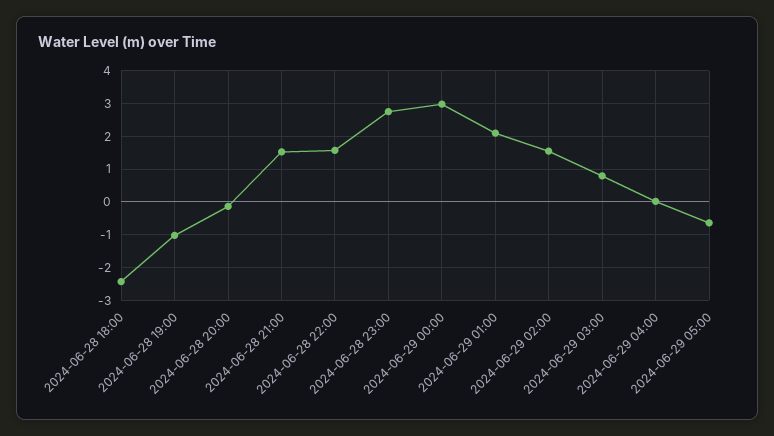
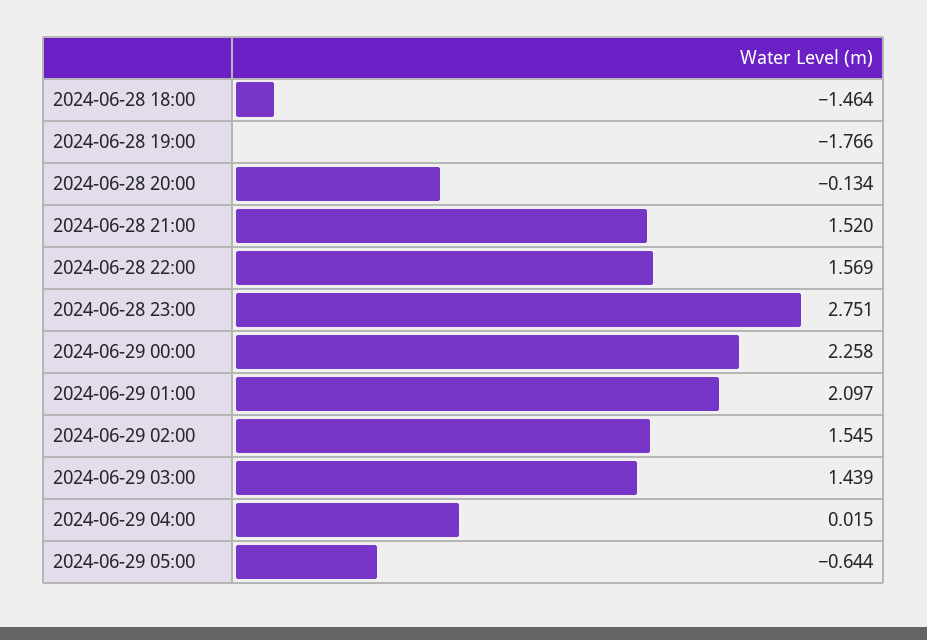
2024-06-28 18:00: -2.4 -> -1.464
2024-06-28 19:00: -1 -> -1.766
2024-06-29 00:00: 3 -> 2.258
2024-06-29 03:00: 0.8 -> 1.439

